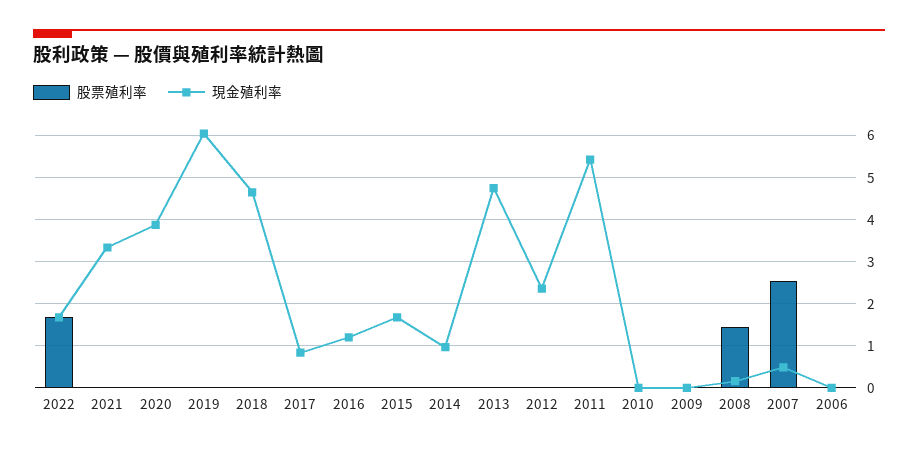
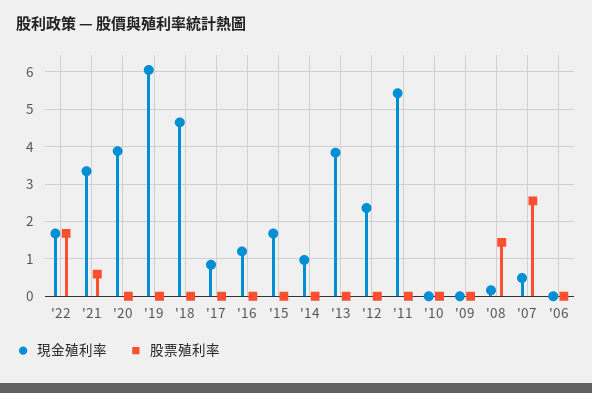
股票殖利率, 2021: 0 -> 0.6
現金殖利率, 2013: 4.8 -> 3.8

